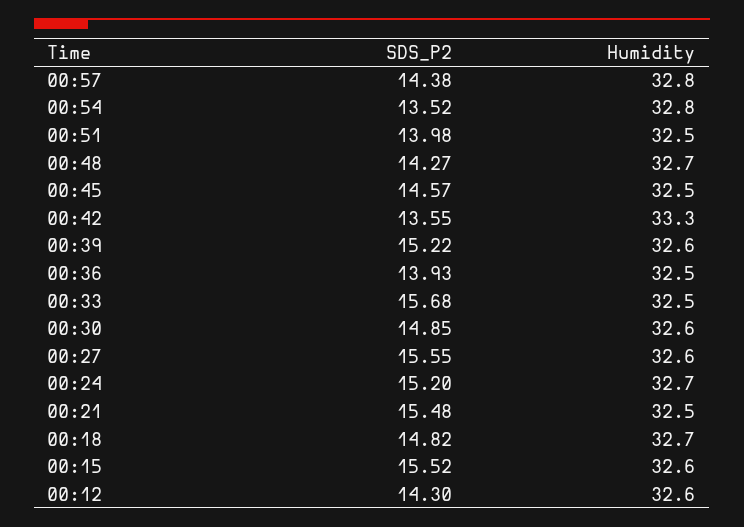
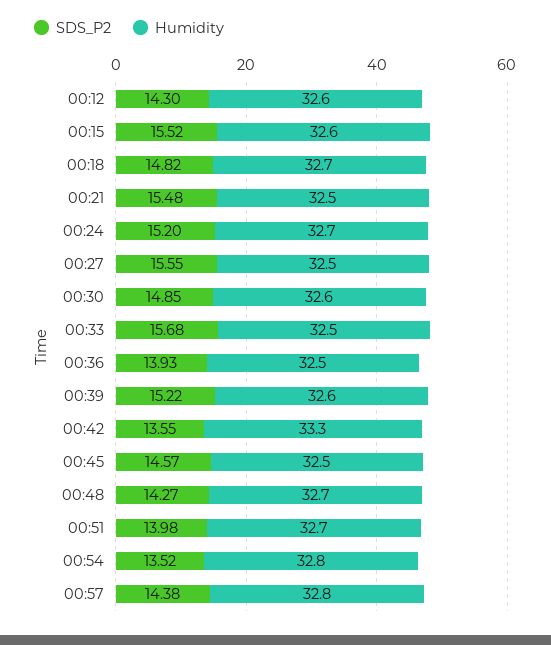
Humidity, 00:51: 32.5 -> 32.7
Humidity, 00:27: 32.6 -> 32.5

